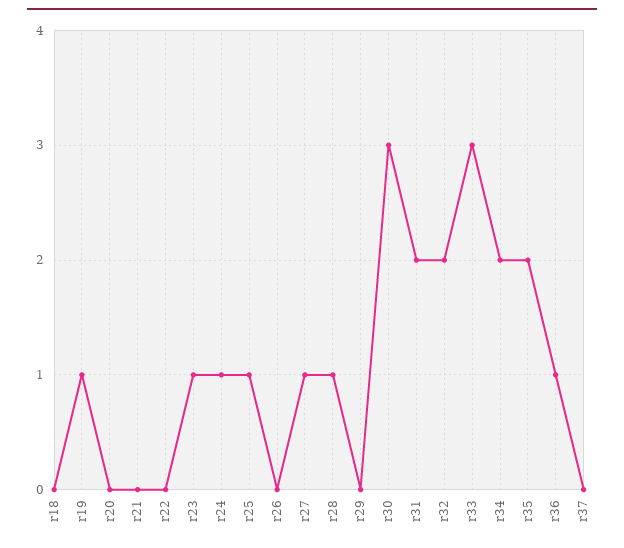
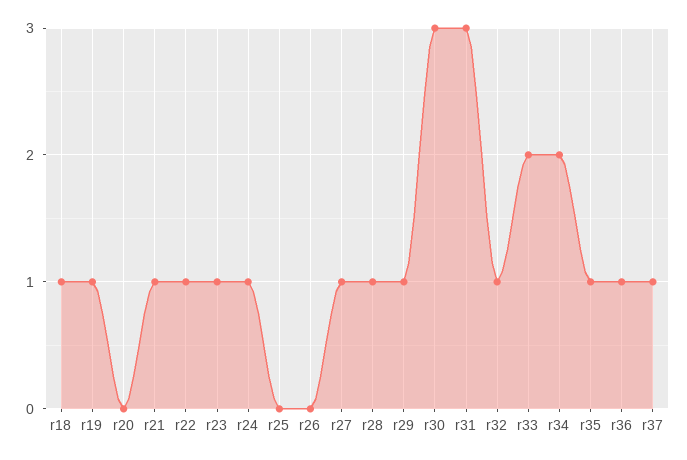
r18: 0 -> 1
r21: 0 -> 1
r22: 0 -> 1
r25: 1 -> 0
r29: 0 -> 1
r31: 2 -> 3
r32: 2 -> 1
r33: 3 -> 2
r35: 2 -> 1
r37: 0 -> 1

